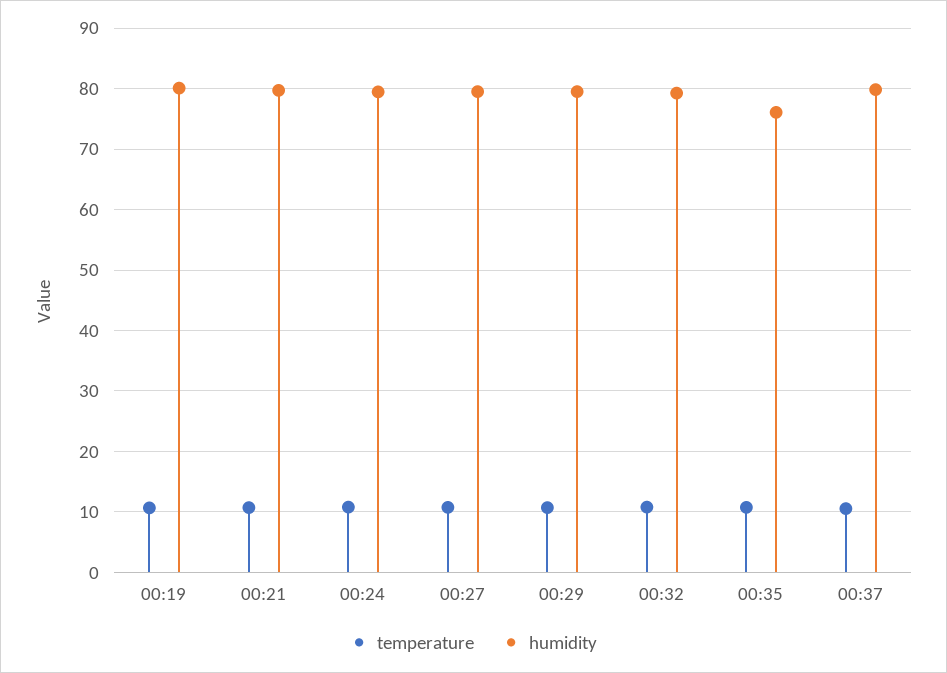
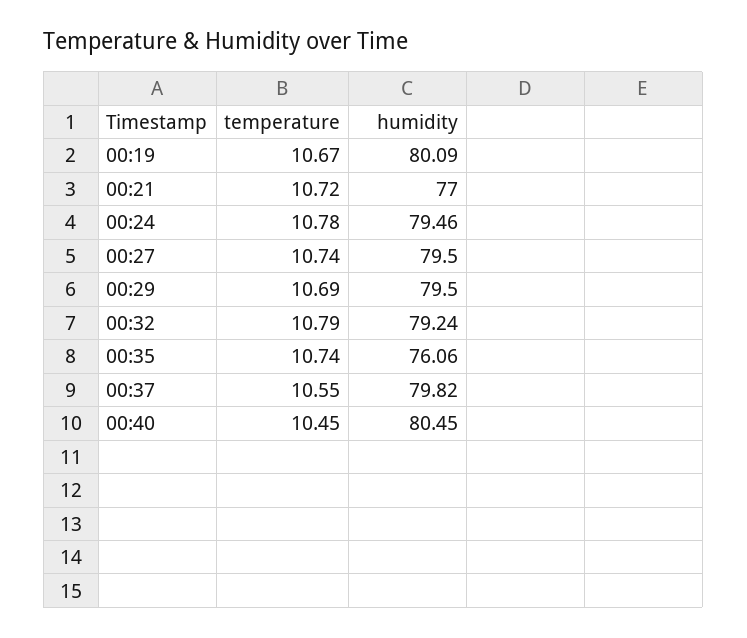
humidity, 00:21: 80 -> 77
temperature, 00:40: none -> 10.45
humidity, 00:40: none -> 80.45

